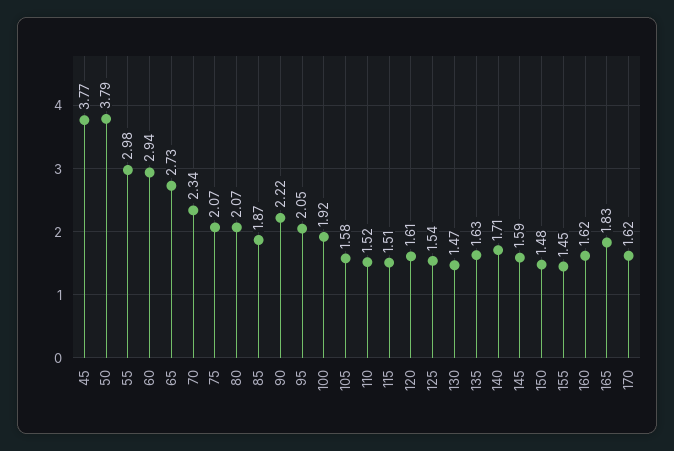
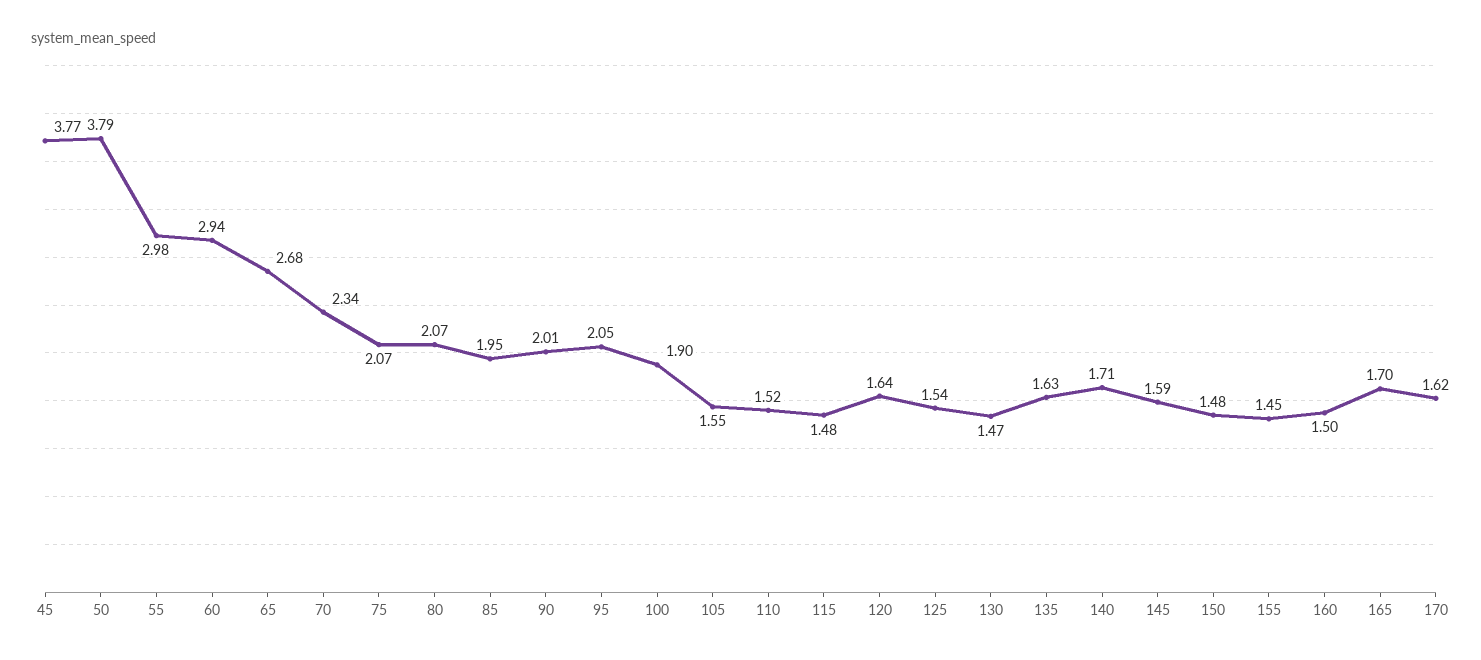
65: 2.73 -> 2.68
85: 1.87 -> 1.95
90: 2.22 -> 2.01
100: 1.92 -> 1.9
105: 1.58 -> 1.55
115: 1.51 -> 1.48
120: 1.61 -> 1.64
160: 1.62 -> 1.5
165: 1.83 -> 1.7

